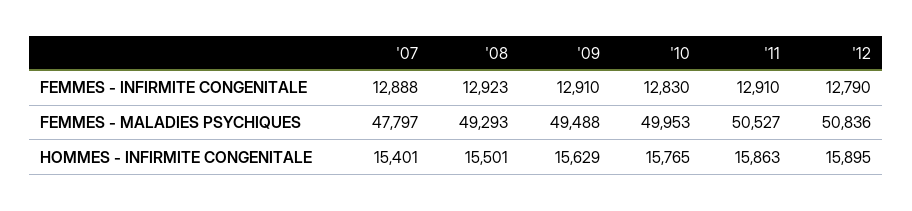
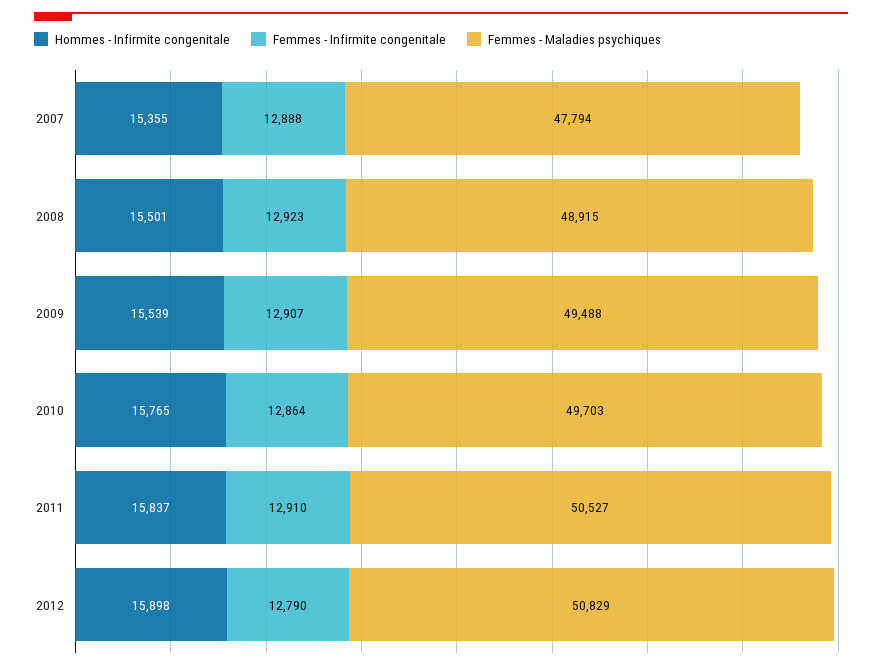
FEMMES - INFIRMITE CONGENITALE, '09: 12910 -> 12907
FEMMES - INFIRMITE CONGENITALE, '10: 12830 -> 12864
FEMMES - MALADIES PSYCHIQUES, '07: 47797 -> 47794
FEMMES - MALADIES PSYCHIQUES, '08: 49293 -> 48915
FEMMES - MALADIES PSYCHIQUES, '10: 49953 -> 49703
FEMMES - MALADIES PSYCHIQUES, '12: 50836 -> 50829
HOMMES - INFIRMITE CONGENITALE, '07: 15401 -> 15355
HOMMES - INFIRMITE CONGENITALE, '09: 15629 -> 15539
HOMMES - INFIRMITE CONGENITALE, '11: 15863 -> 15837
HOMMES - INFIRMITE CONGENITALE, '12: 15895 -> 15898

